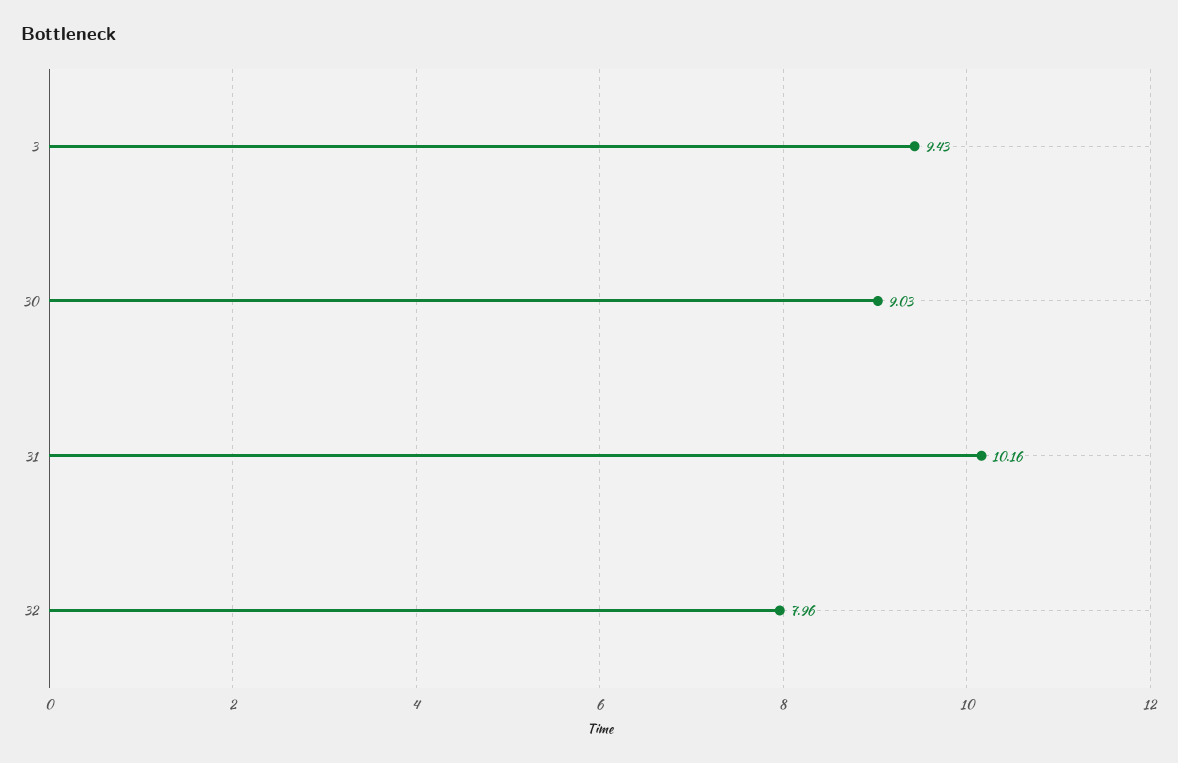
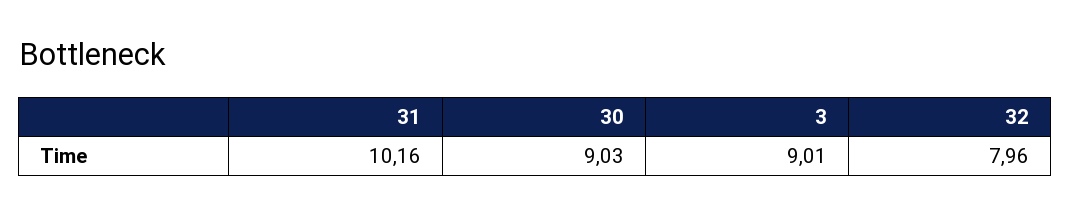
3: 9.43 -> 9.01

